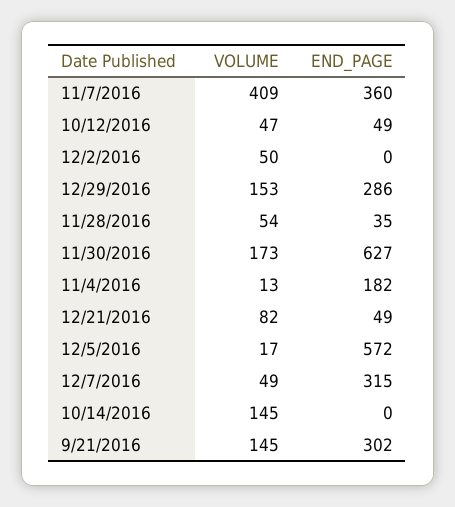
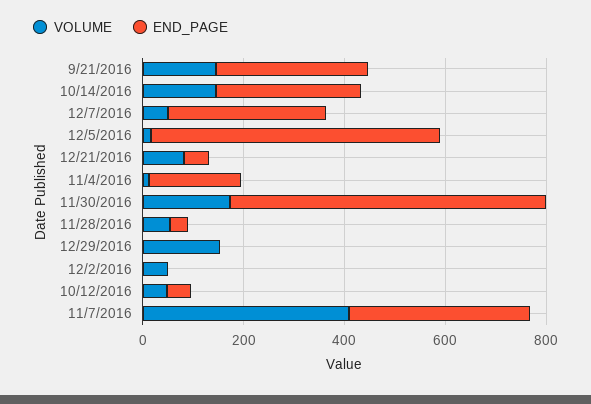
END_PAGE, 12/29/2016: 286 -> 0
END_PAGE, 10/14/2016: 0 -> 300

